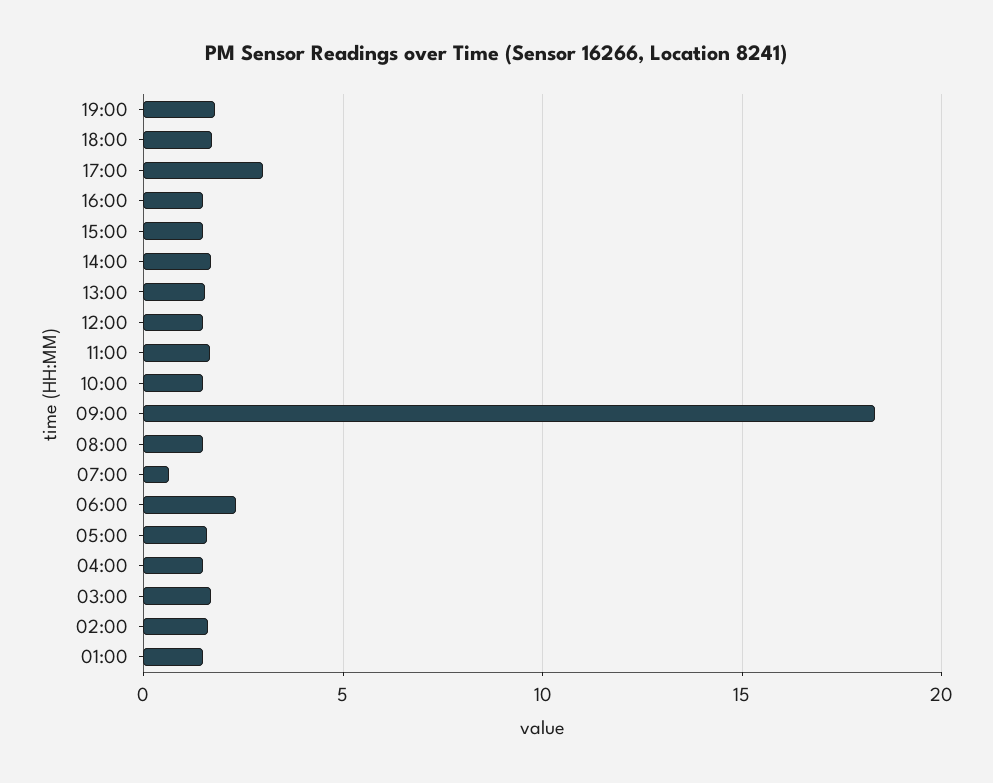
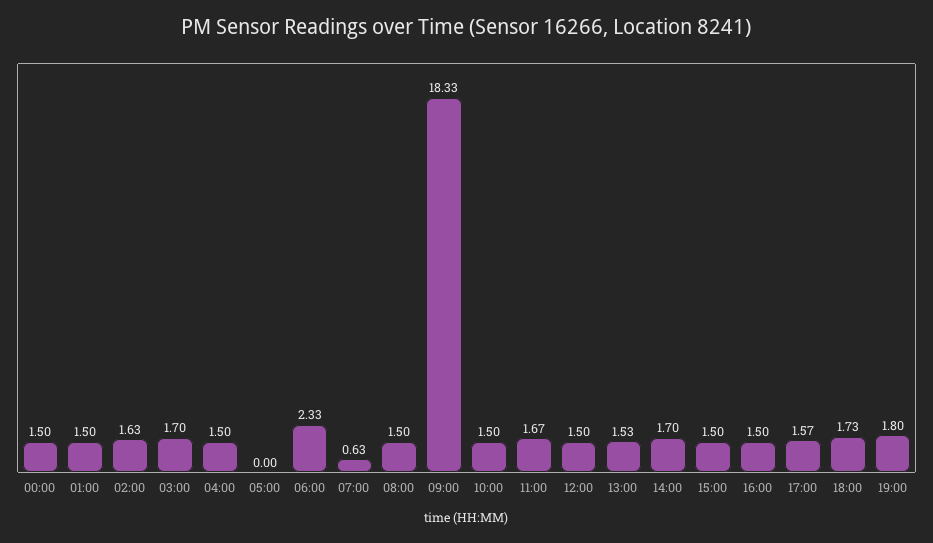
17:00: 3 -> 1.57
05:00: 1.5 -> 0
00:00: none -> 1.5

